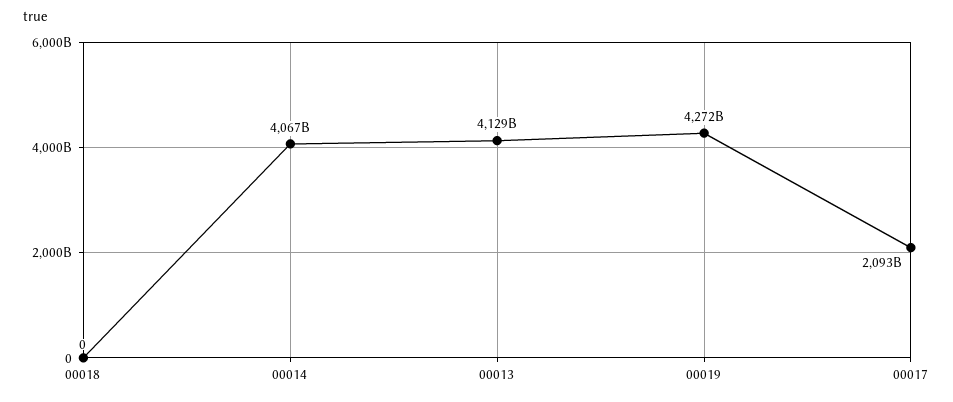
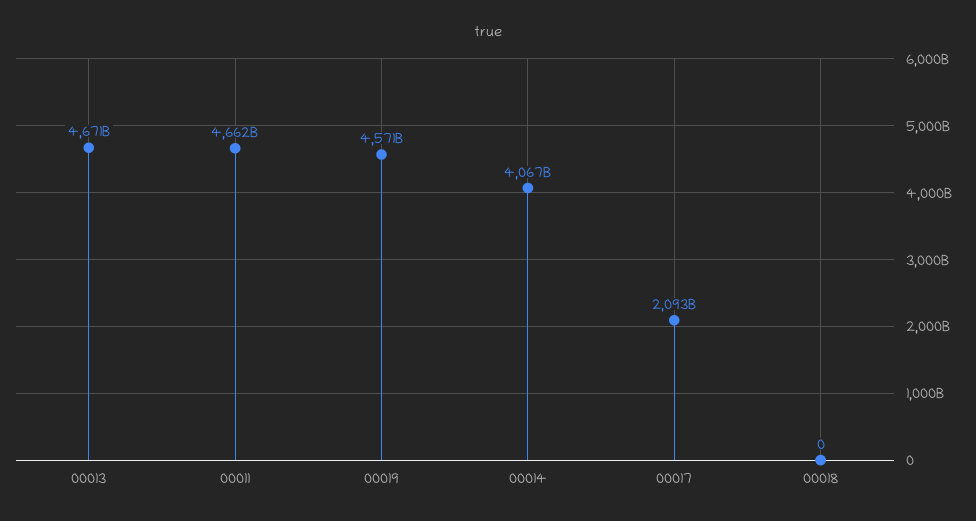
00013: 4129000000000 -> 4671000000000
00019: 4272000000000 -> 4571000000000
00011: none -> 4662000000000

